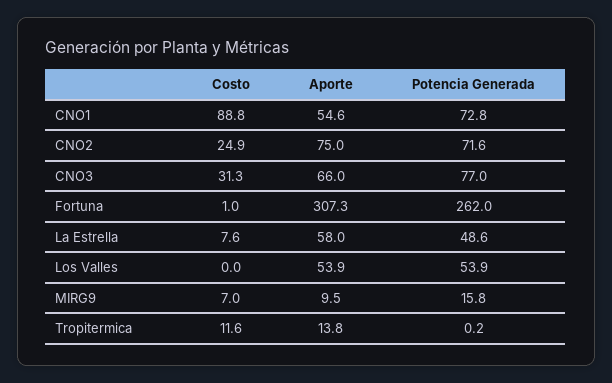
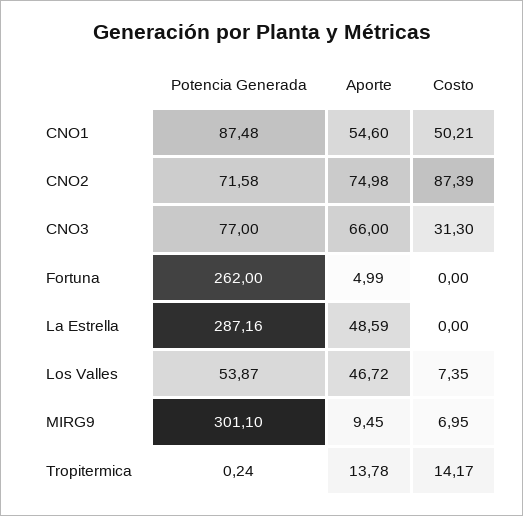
Costo, CNO1: 88.8 -> 50.21
Potencia Generada, CNO1: 72.8 -> 87.48
Costo, CNO2: 24.9 -> 87.39
Costo, Fortuna: 1 -> 0
Aporte, Fortuna: 307.3 -> 4.99
Costo, La Estrella: 7.6 -> 0
Aporte, La Estrella: 58 -> 48.59
Potencia Generada, La Estrella: 48.6 -> 287.16
Costo, Los Valles: 0 -> 7.35
Aporte, Los Valles: 53.9 -> 46.72
Potencia Generada, MIRG9: 15.8 -> 301.1
Costo, Tropitermica: 11.6 -> 14.17

